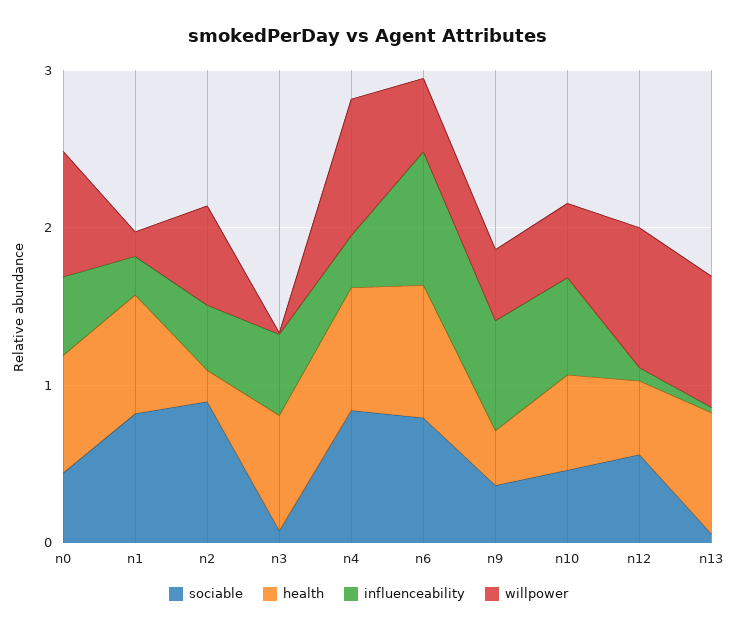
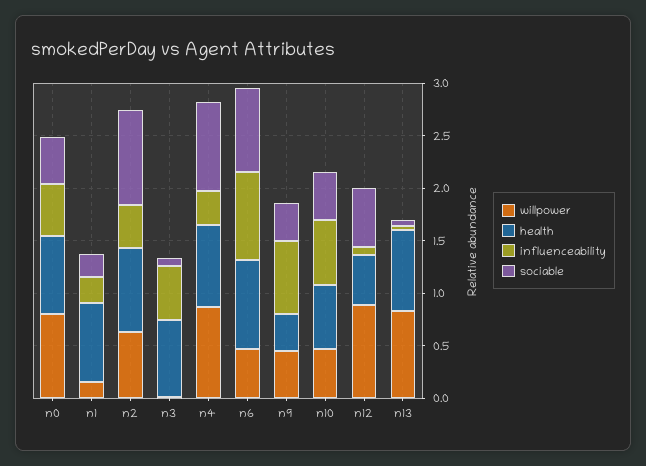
sociable, n1: 0.8 -> 0.2
health, n2: 0.2 -> 0.8

